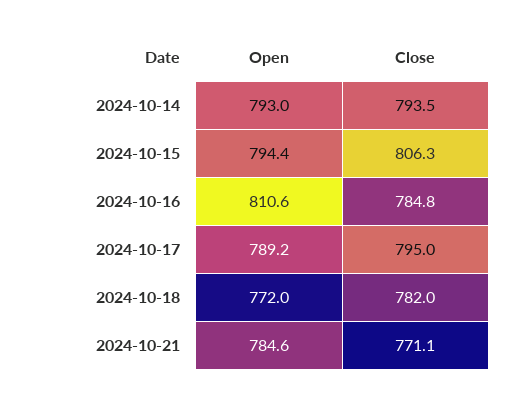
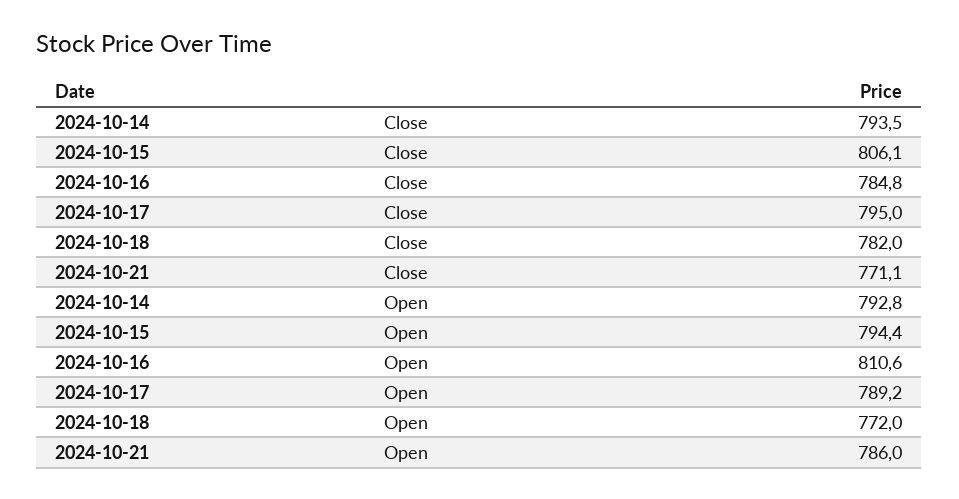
Open, 2024-10-14: 793 -> 792.8
Close, 2024-10-15: 806.3 -> 806.1
Open, 2024-10-21: 784.6 -> 786

